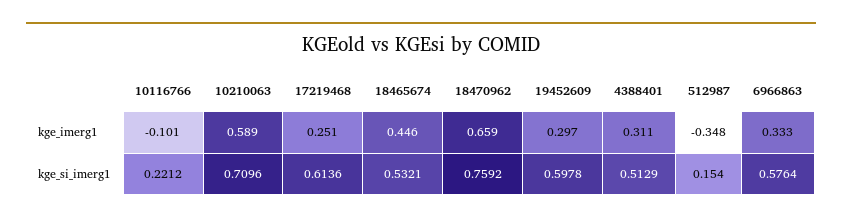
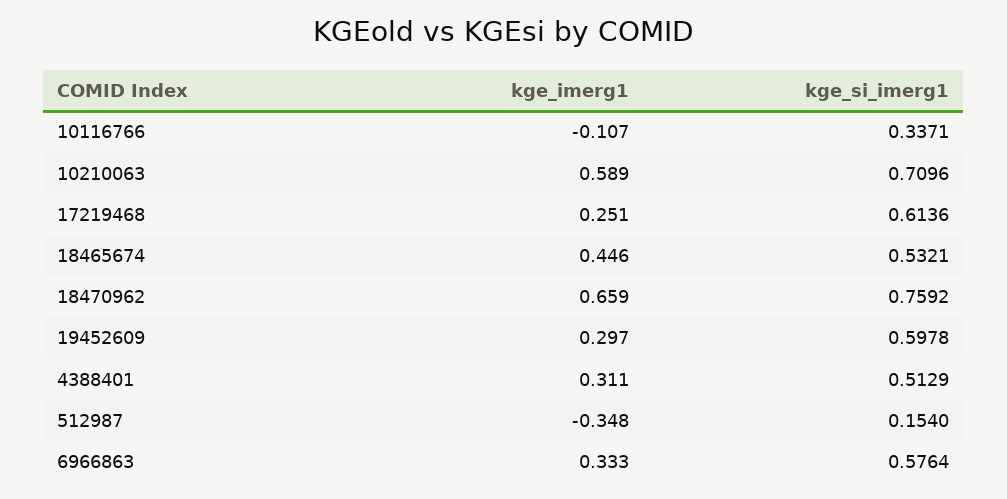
10116766, kge_imerg1: -0.101 -> -0.107
10116766, kge_si_imerg1: 0.2212 -> 0.3371

